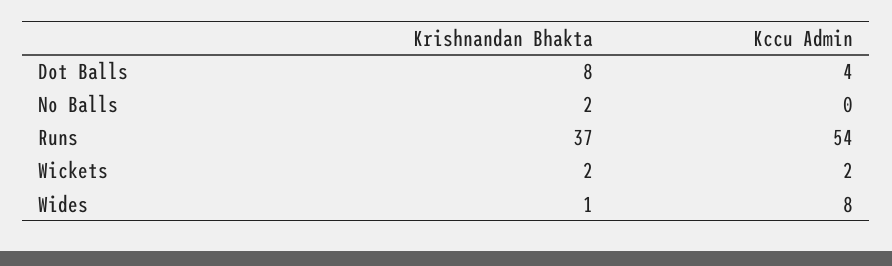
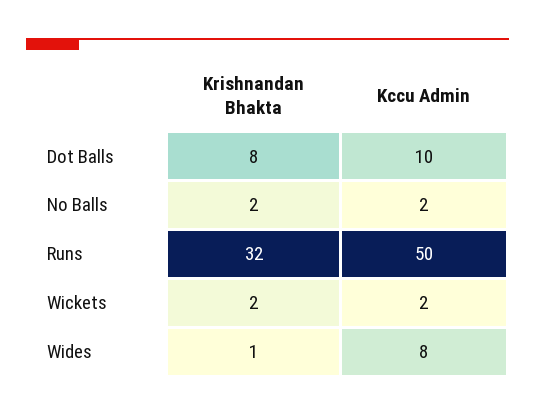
Kccu Admin, Dot Balls: 4 -> 10
Kccu Admin, No Balls: 0 -> 2
Krishnandan Bhakta, Runs: 37 -> 32
Kccu Admin, Runs: 54 -> 50

